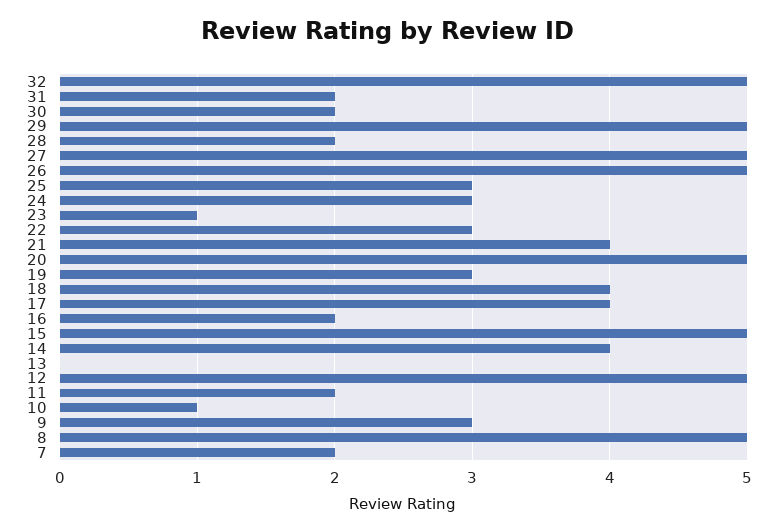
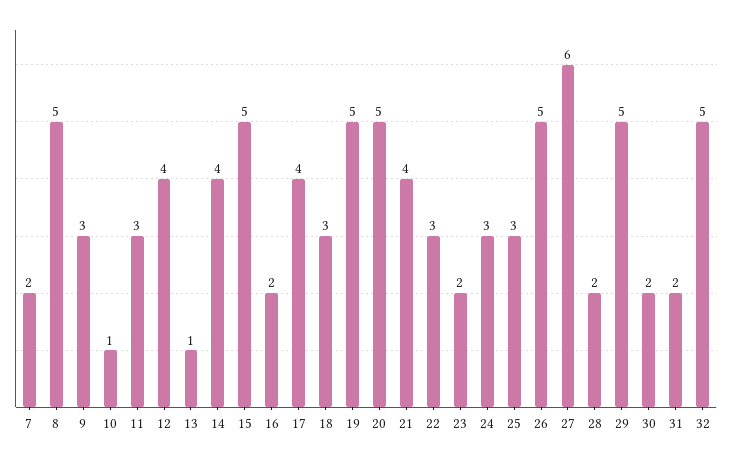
27: 5 -> 6
23: 1 -> 2
19: 3 -> 5
18: 4 -> 3
13: 0 -> 1
12: 5 -> 4
11: 2 -> 3

